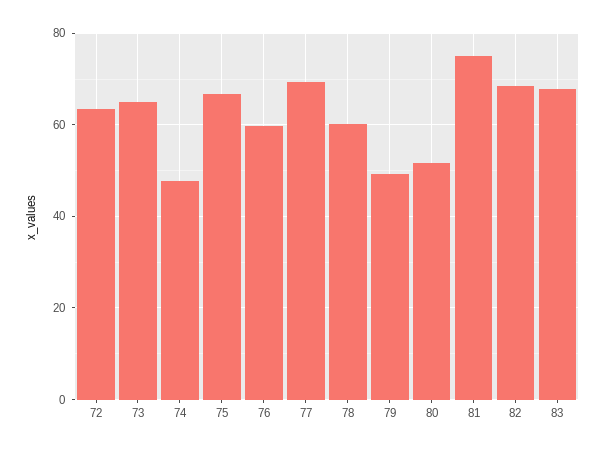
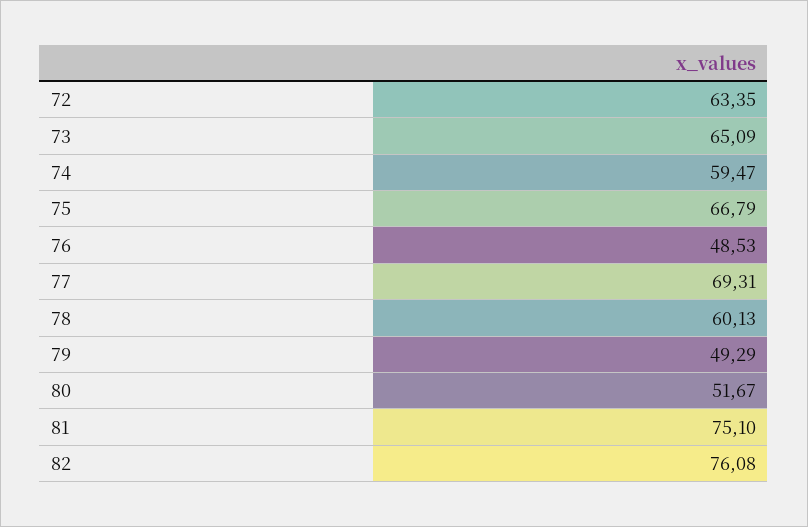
74: 48 -> 59.47
76: 60 -> 48.53
82: 68 -> 76.08
83: 68 -> none

